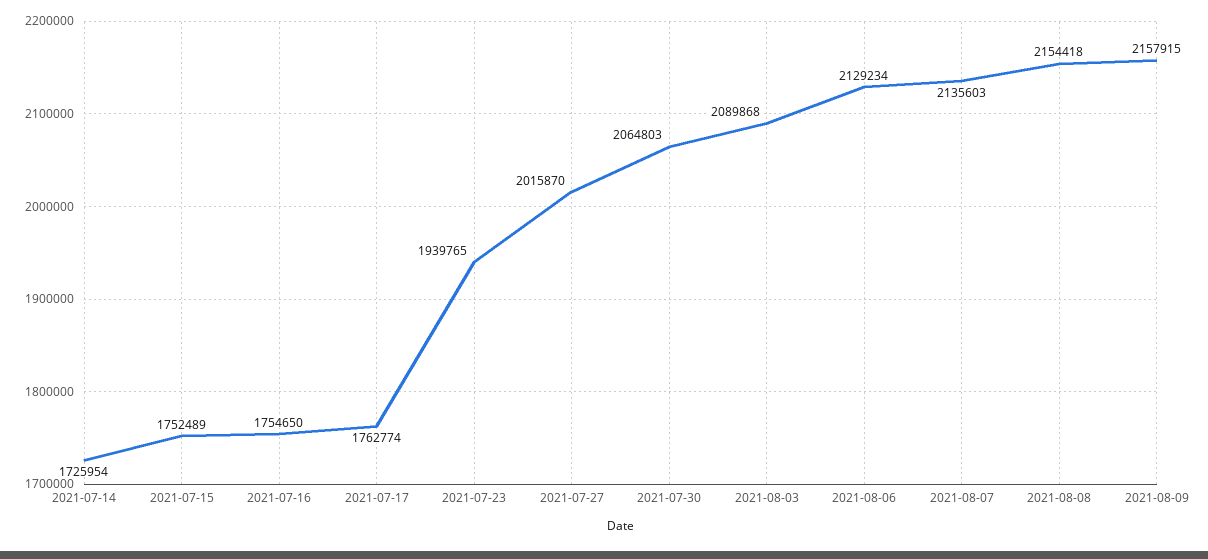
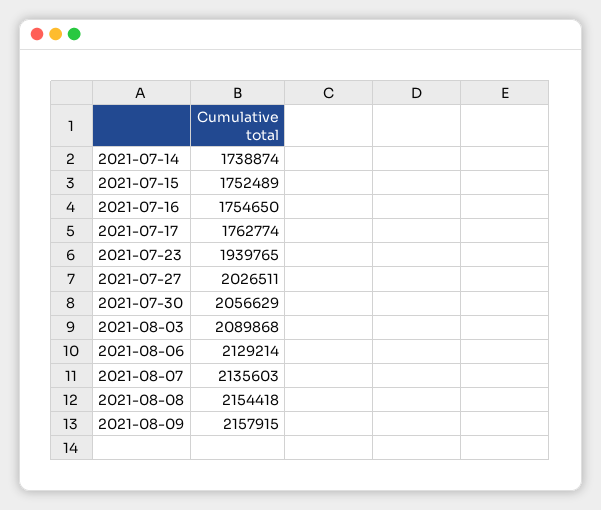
2021-07-14: 1725954 -> 1738874
2021-07-27: 2015870 -> 2026511
2021-07-30: 2064803 -> 2056629
2021-08-06: 2129234 -> 2129214

